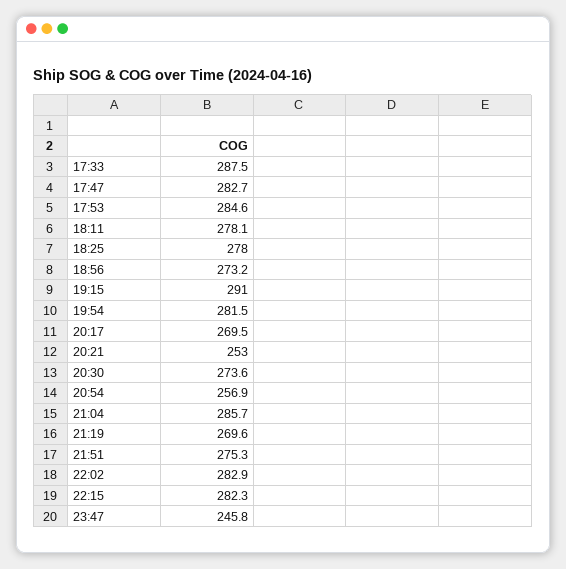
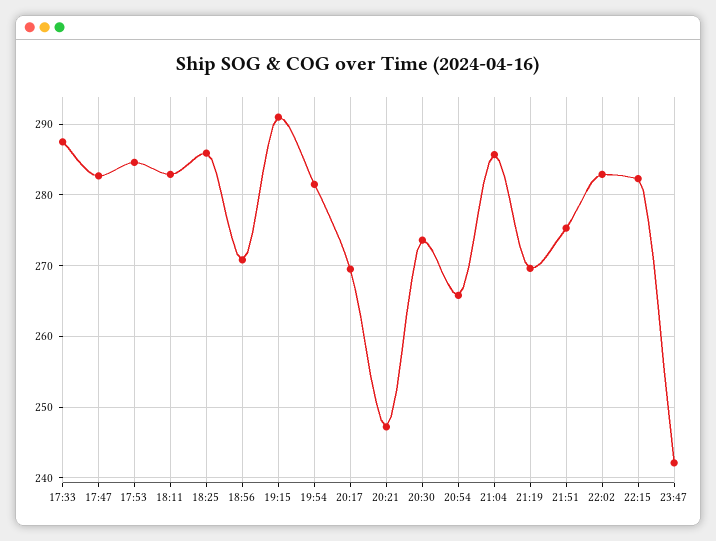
18:11: 278.1 -> 283
18:25: 278 -> 286
18:56: 273.2 -> 271
20:21: 253 -> 247
20:54: 256.9 -> 266
23:47: 245.8 -> 242

